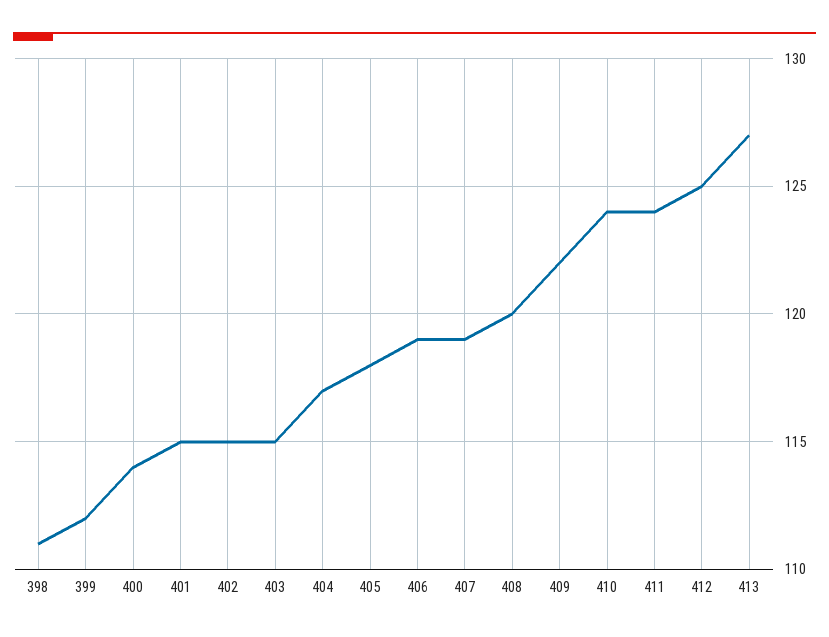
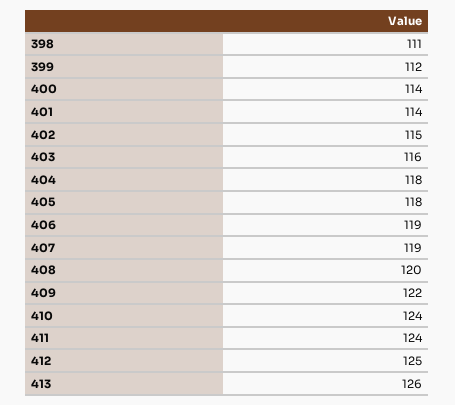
401: 115 -> 114
403: 115 -> 116
404: 117 -> 118
413: 127 -> 126

